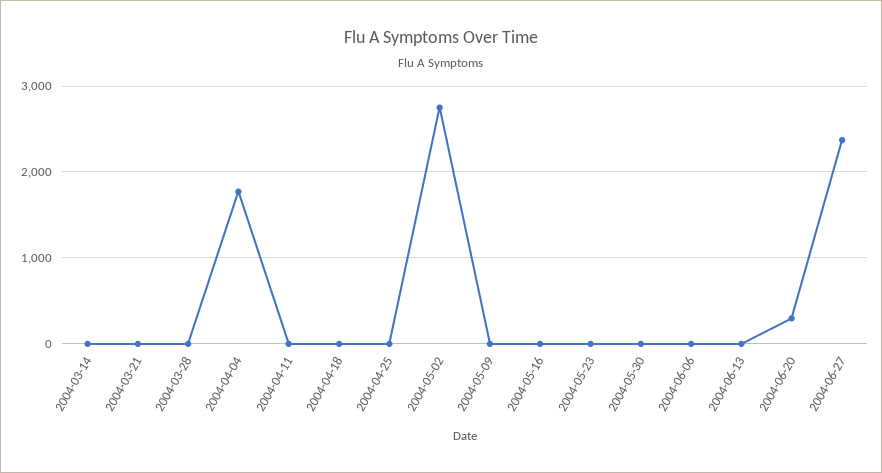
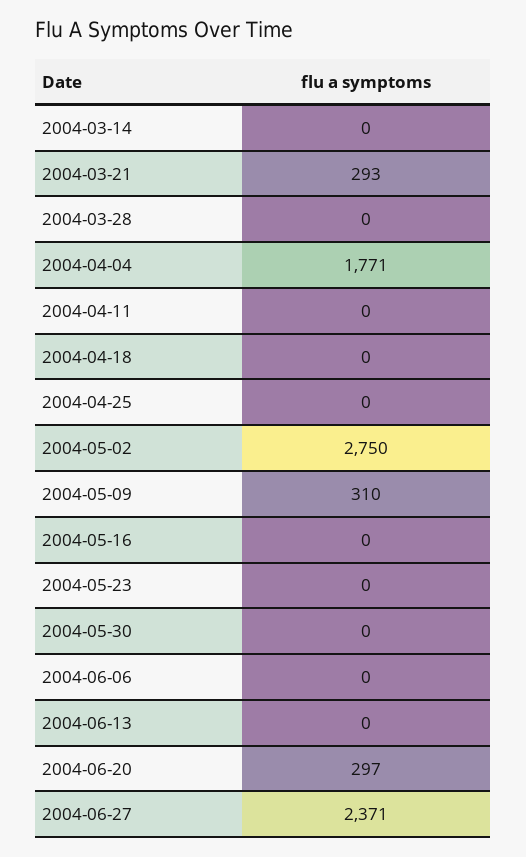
2004-03-21: 0 -> 293
2004-05-09: 0 -> 310

